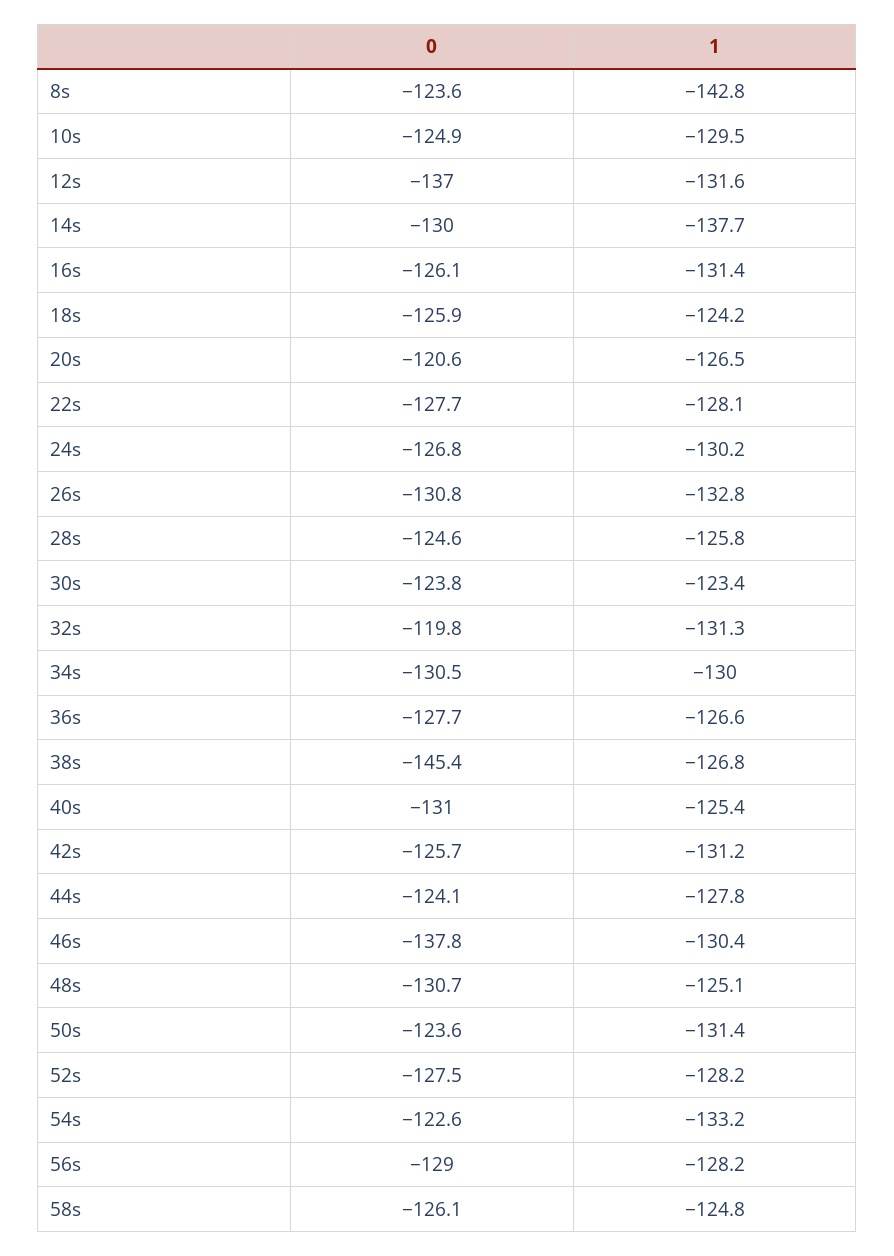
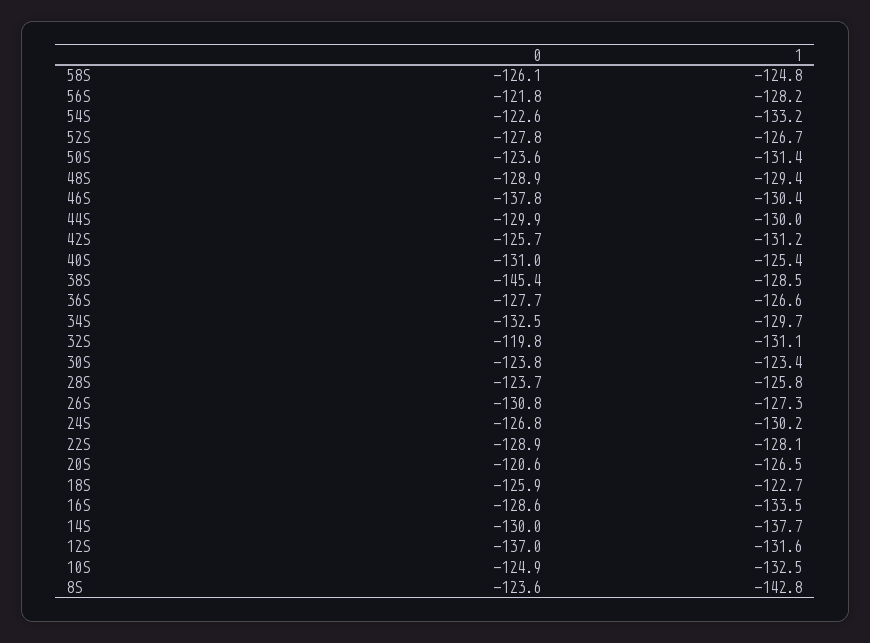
1, 10s: -129.5 -> -132.5
0, 16s: -126.1 -> -128.6
1, 16s: -131.4 -> -133.5
1, 18s: -124.2 -> -122.7
0, 22s: -127.7 -> -128.9
1, 26s: -132.8 -> -127.3
0, 28s: -124.6 -> -123.7
1, 32s: -131.3 -> -131.1
0, 34s: -130.5 -> -132.5
1, 34s: -130 -> -129.7
1, 38s: -126.8 -> -128.5
0, 44s: -124.1 -> -129.9
1, 44s: -127.8 -> -130
0, 48s: -130.7 -> -128.9
1, 48s: -125.1 -> -129.4
0, 52s: -127.5 -> -127.8
1, 52s: -128.2 -> -126.7
0, 56s: -129 -> -121.8

